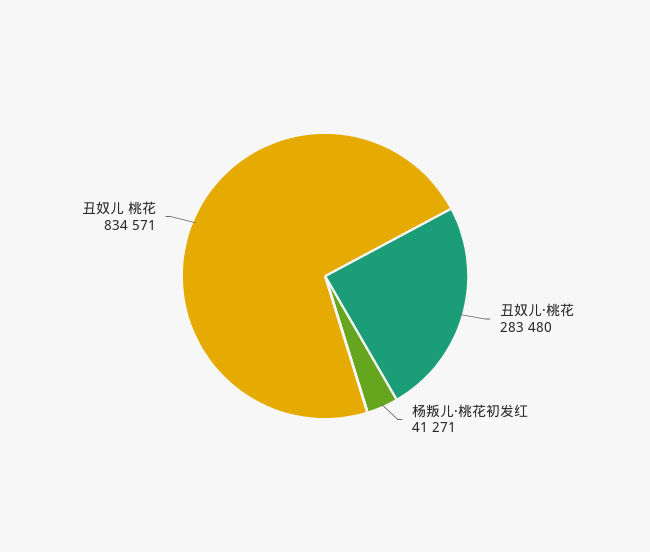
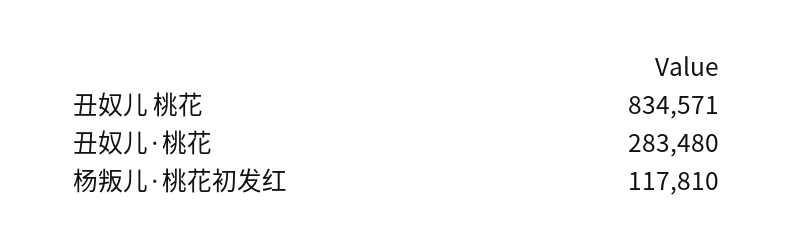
杨叛儿·桃花初发红: 41271 -> 117810

